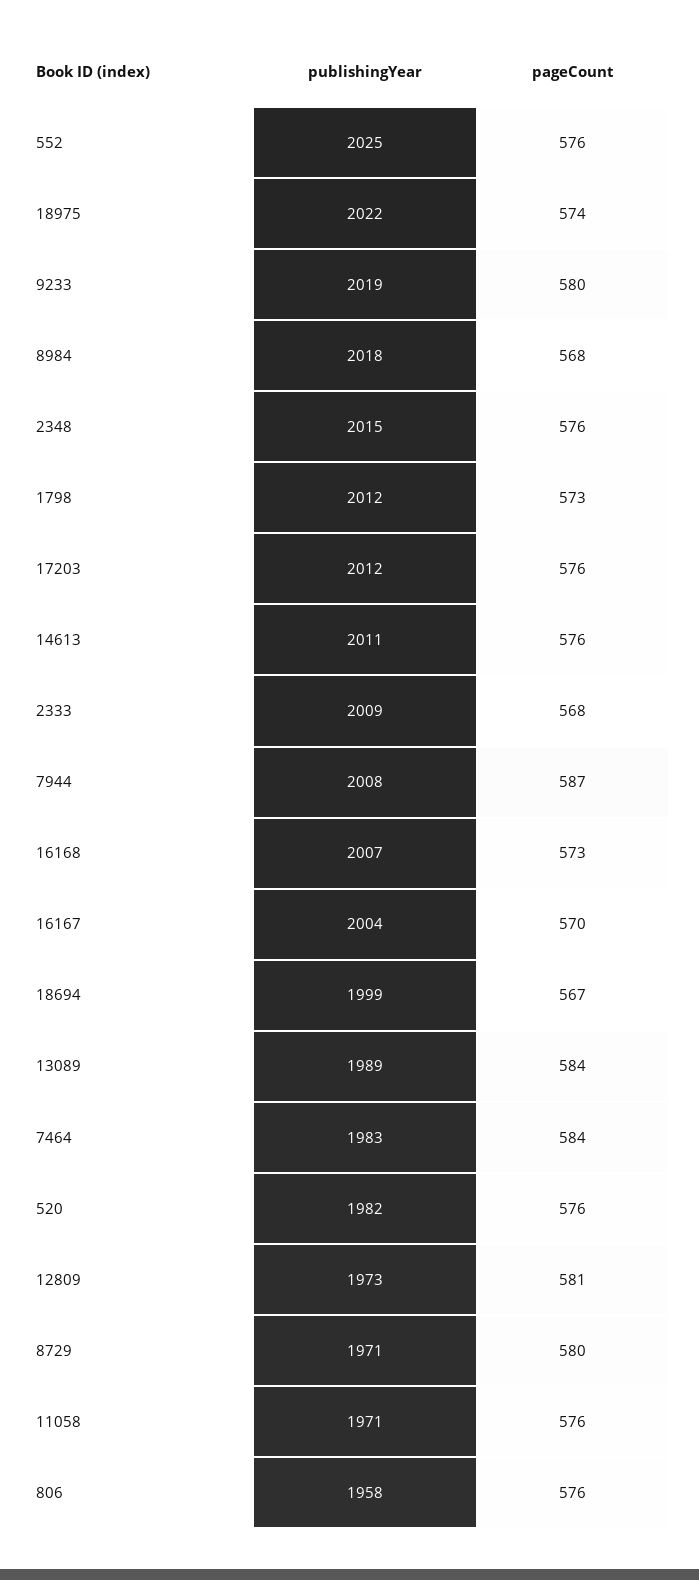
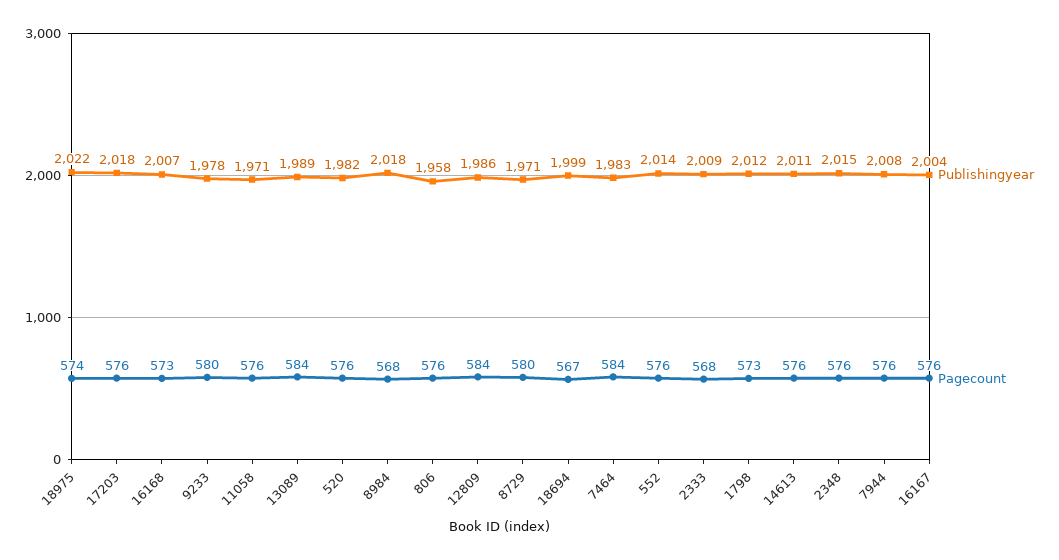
publishingYear, 552: 2025 -> 2014
publishingYear, 9233: 2019 -> 1978
publishingYear, 17203: 2012 -> 2018
pageCount, 7944: 587 -> 576
pageCount, 16167: 570 -> 576
publishingYear, 12809: 1973 -> 1986
pageCount, 12809: 581 -> 584

